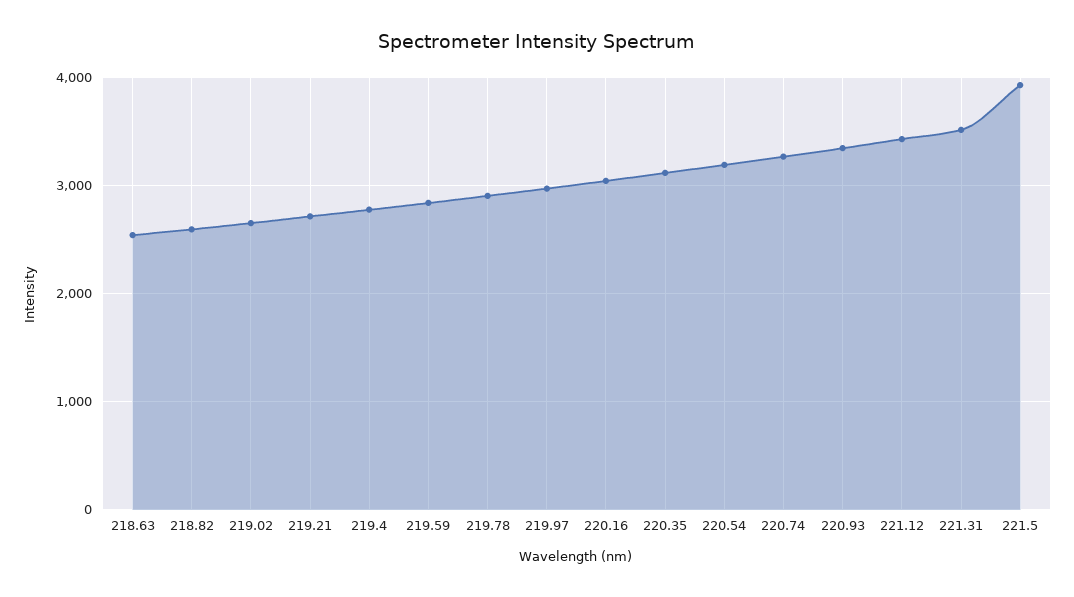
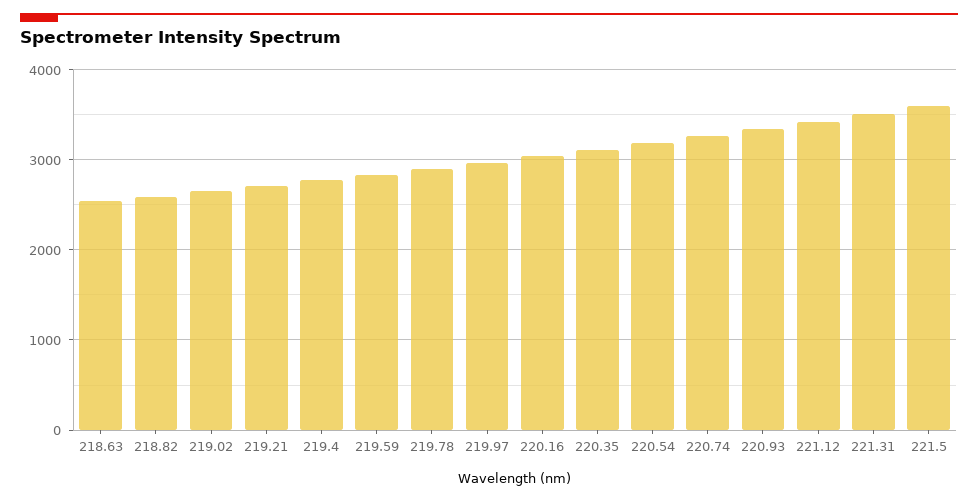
221.5: 3900 -> 3600

